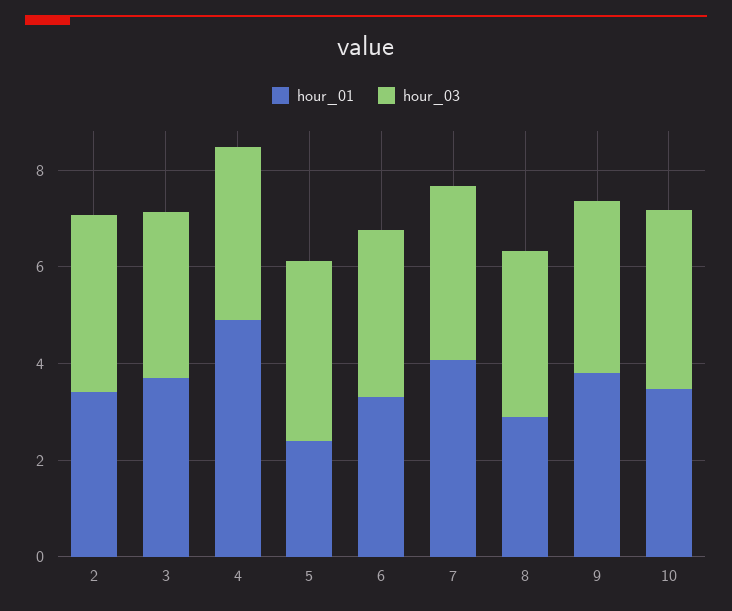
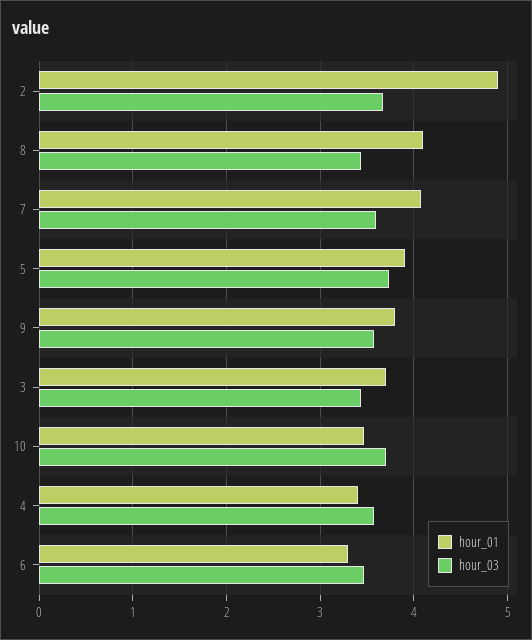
hour_01, 2: 3.5 -> 4.9
hour_01, 4: 5 -> 3.4
hour_01, 5: 2.5 -> 3.9
hour_01, 8: 3 -> 4.1

